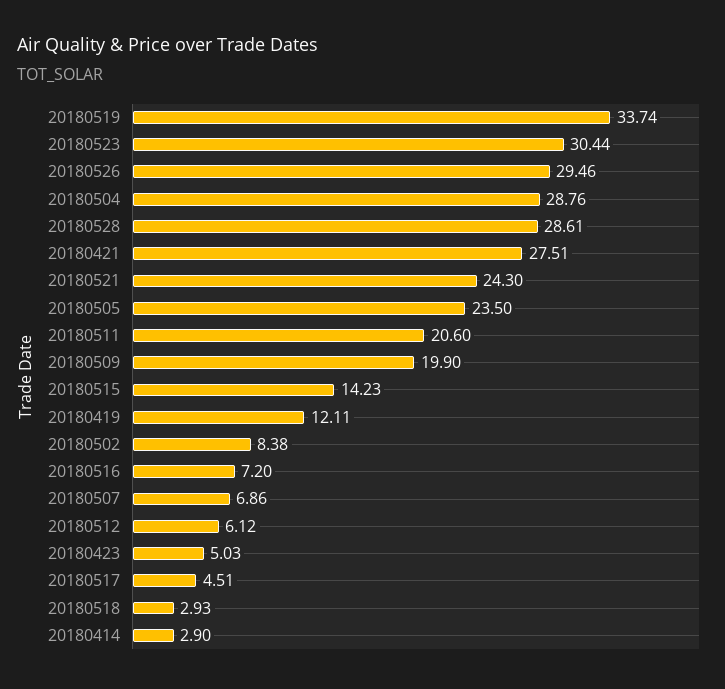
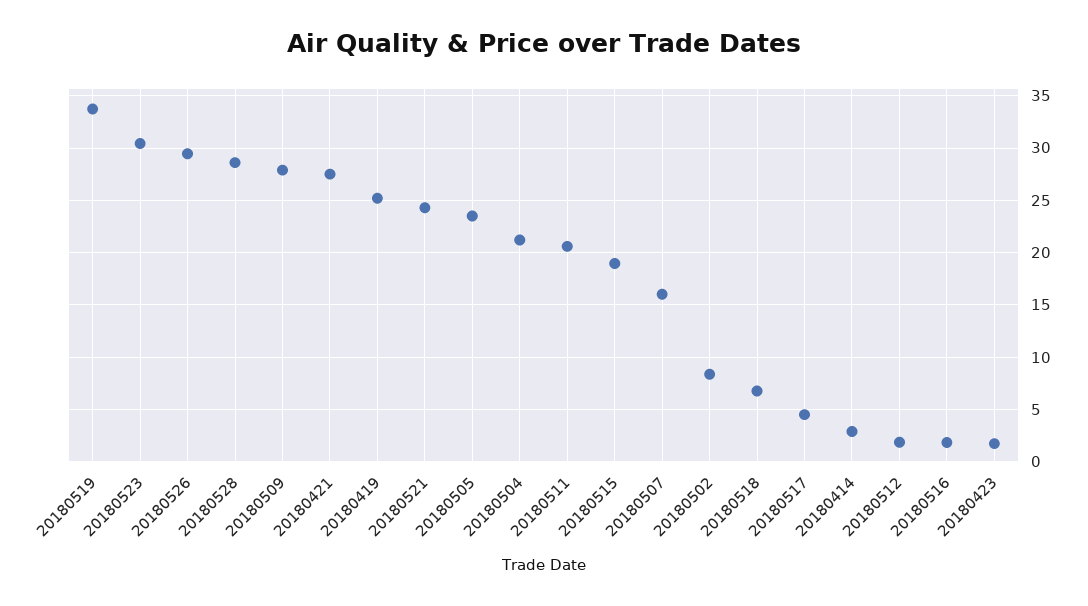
20180504: 28.76 -> 21
20180509: 19.9 -> 28
20180515: 14.23 -> 19
20180419: 12.11 -> 25
20180516: 7.2 -> 2
20180507: 6.86 -> 16
20180512: 6.12 -> 2
20180423: 5.03 -> 2
20180518: 2.93 -> 7

